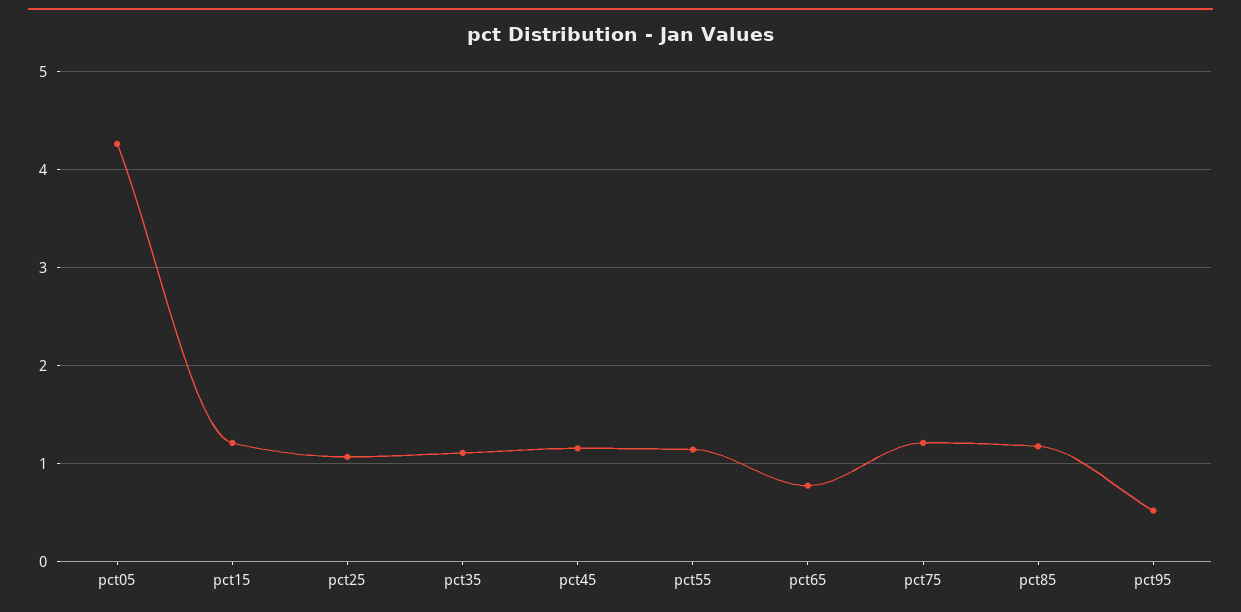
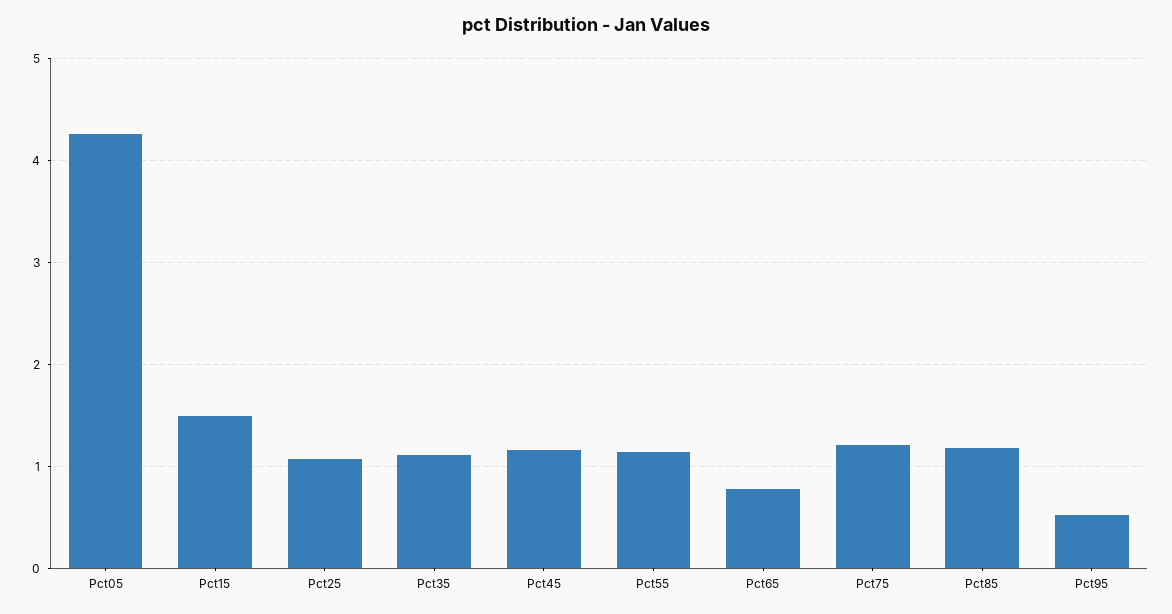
pct15: 1.2 -> 1.5

